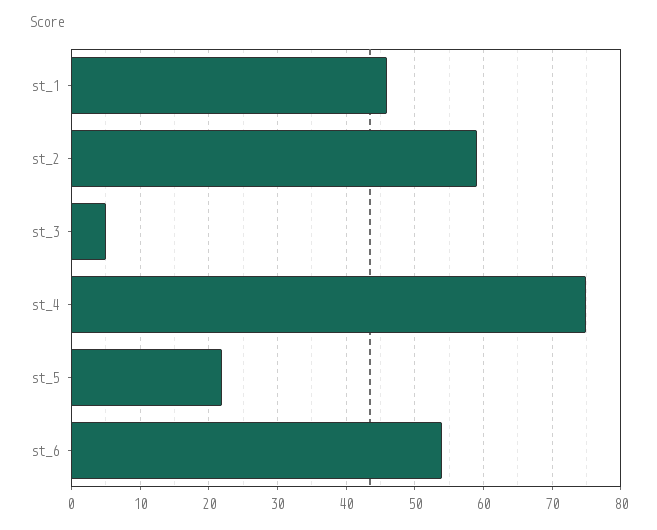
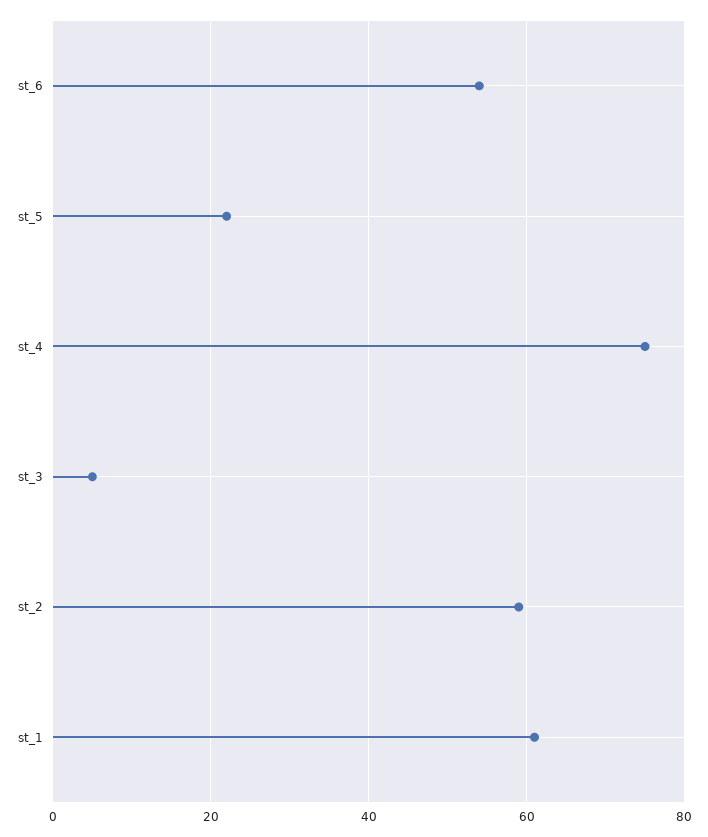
st_1: 46 -> 60

